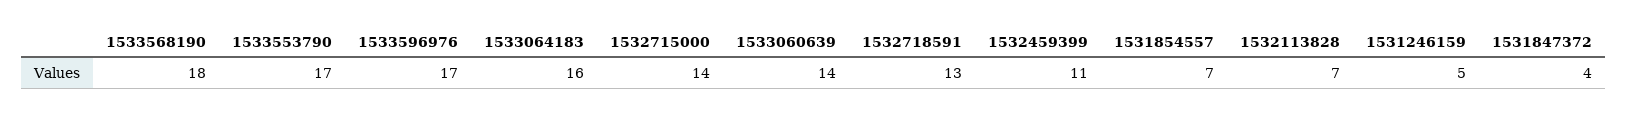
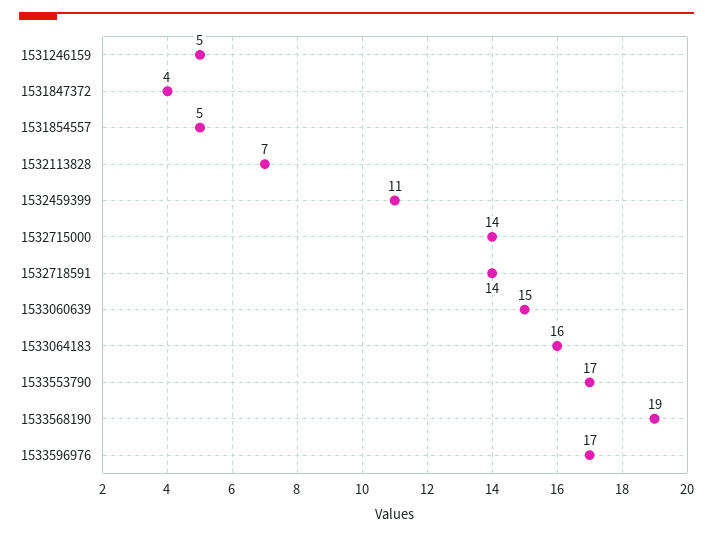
1533568190: 18 -> 19
1533060639: 14 -> 15
1532718591: 13 -> 14
1531854557: 7 -> 5

